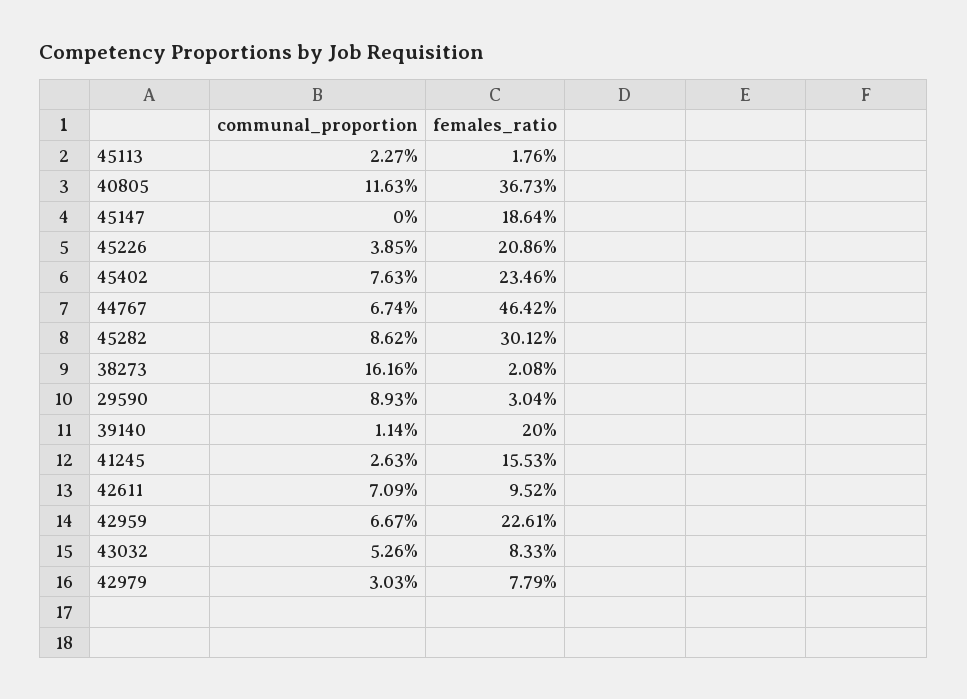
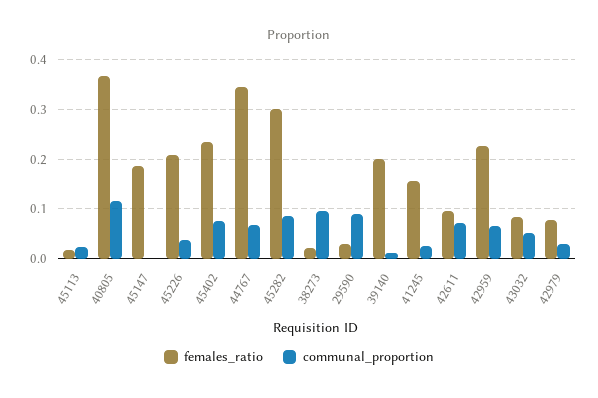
females_ratio, 44767: 0.4642 -> 0.34
communal_proportion, 38273: 0.1616 -> 0.1

